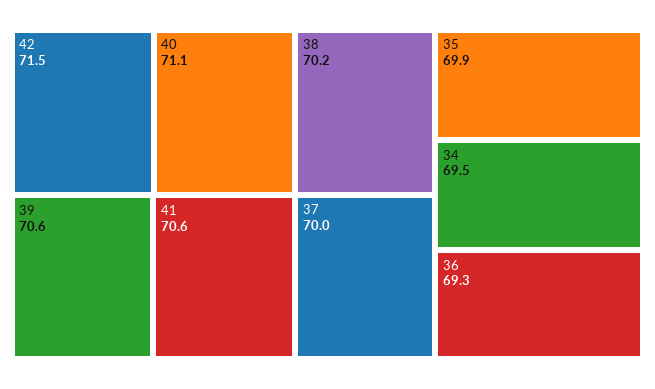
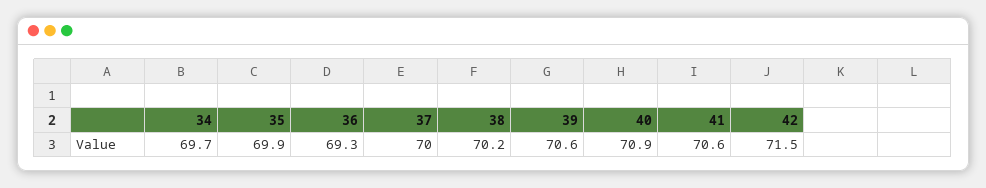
40: 71.1 -> 70.9
34: 69.5 -> 69.7

